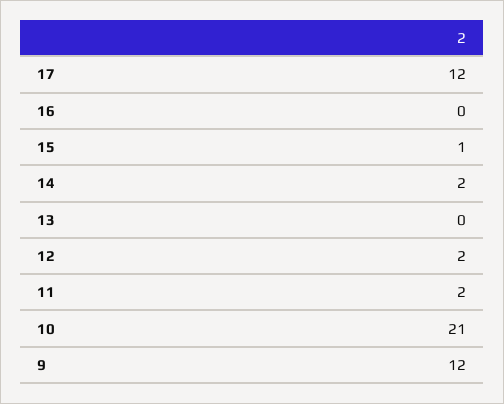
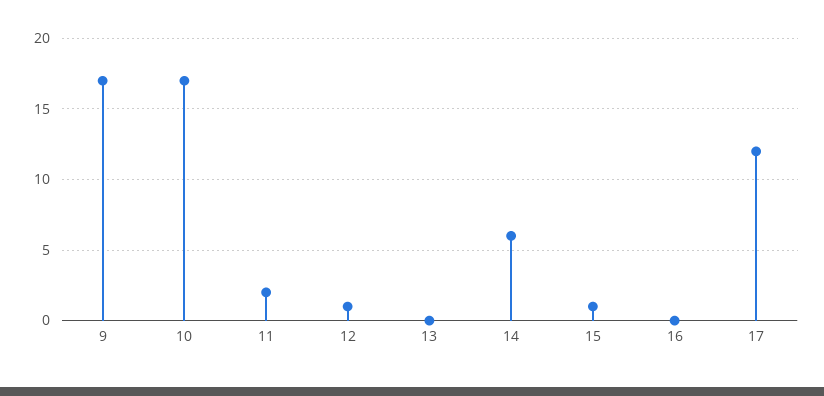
14: 2 -> 6
12: 2 -> 1
10: 21 -> 17
9: 12 -> 17

